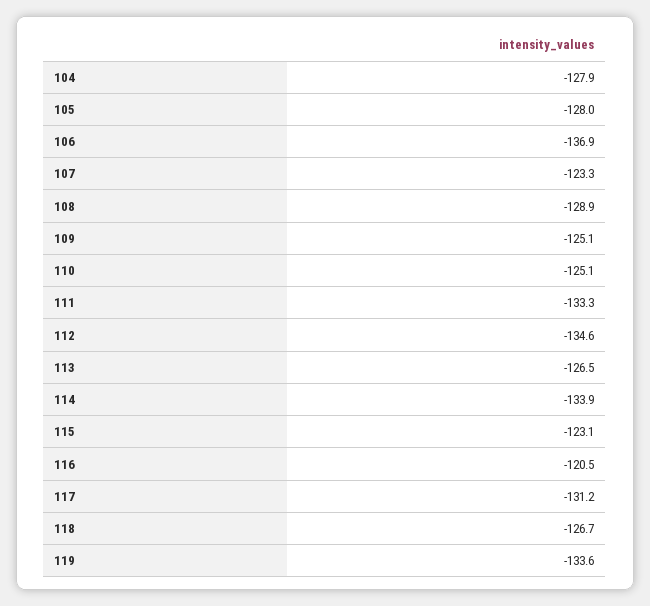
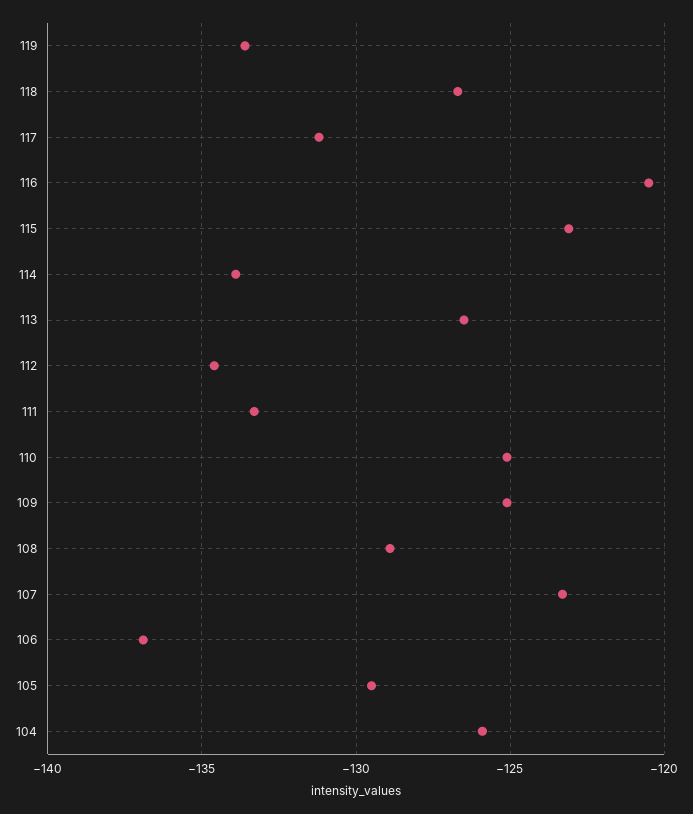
104: -127.9 -> -126
105: -128 -> -129.5

